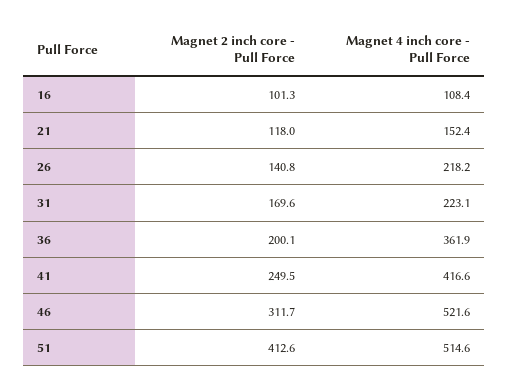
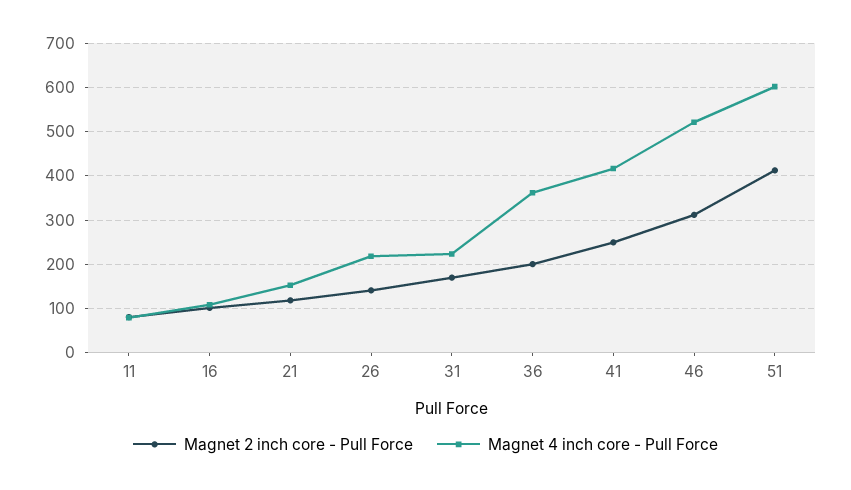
Magnet 4 inch core - Pull Force, 51: 514.6 -> 600
Magnet 2 inch core - Pull Force, 11: none -> 80
Magnet 4 inch core - Pull Force, 11: none -> 80

